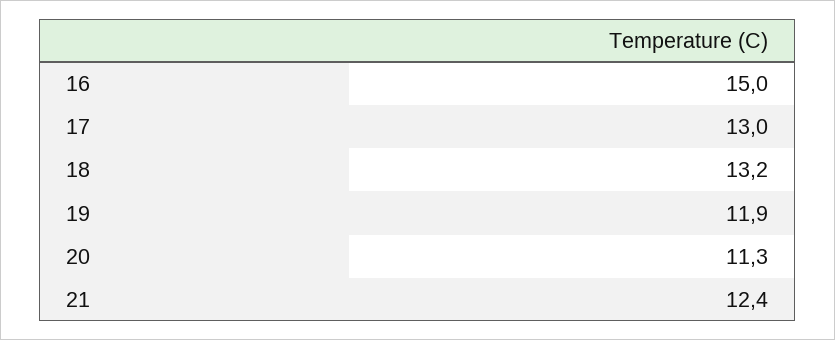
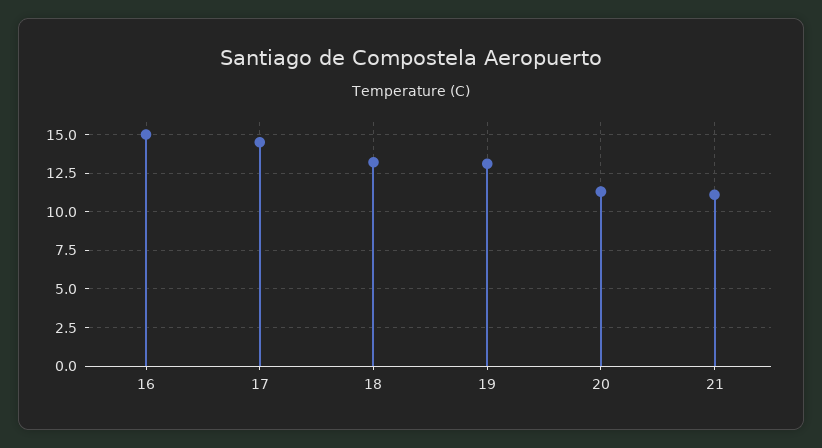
17: 13 -> 14.5
19: 11.9 -> 13
21: 12.4 -> 11

